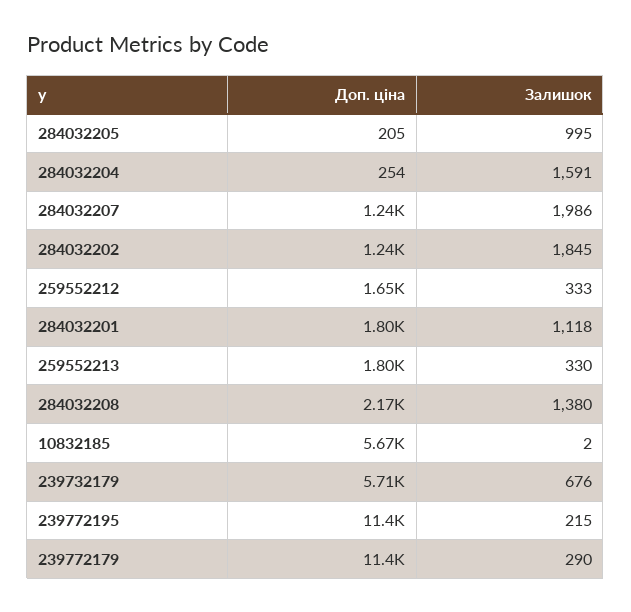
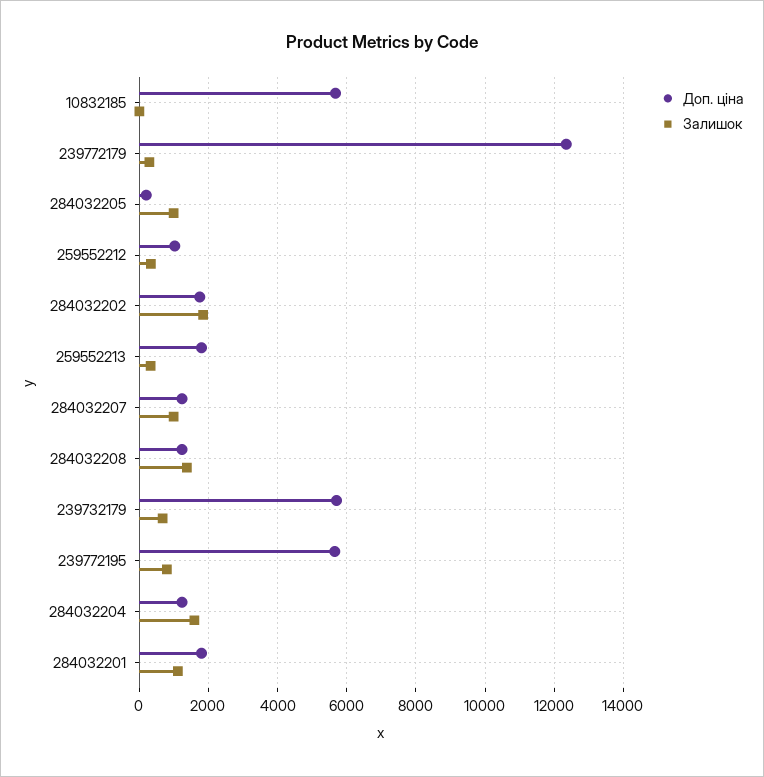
Доп. ціна, 284032204: 254 -> 1200
Залишок, 284032207: 1986 -> 1000
Доп. ціна, 284032202: 1240 -> 1800
Доп. ціна, 259552212: 1650 -> 1000
Доп. ціна, 284032208: 2170 -> 1200
Доп. ціна, 239772195: 11400 -> 5600
Залишок, 239772195: 215 -> 800
Доп. ціна, 239772179: 11400 -> 12400

